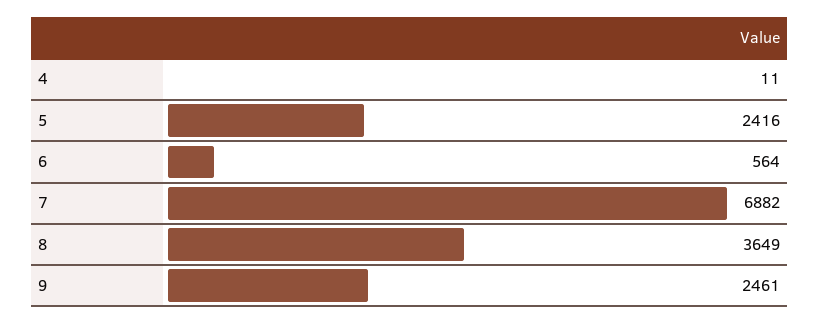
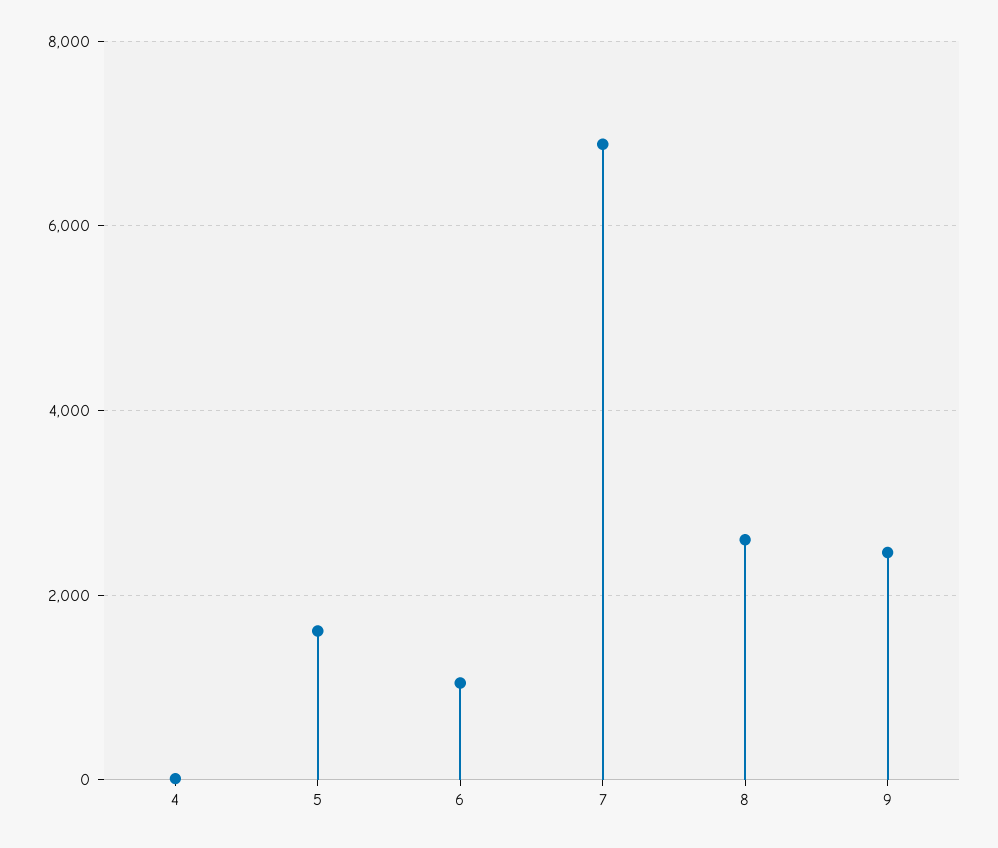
5: 2416 -> 1600
6: 564 -> 1000
8: 3649 -> 2600

